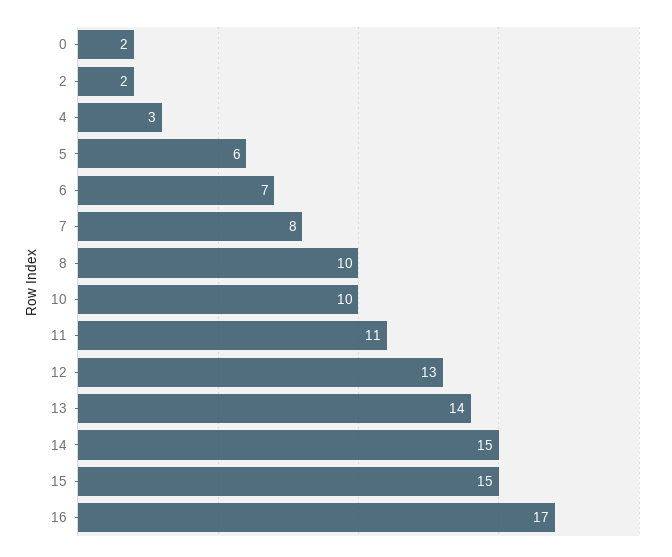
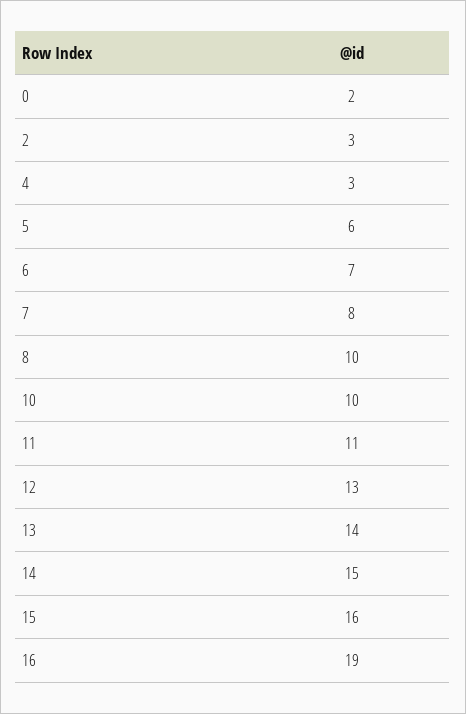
2: 2 -> 3
15: 15 -> 16
16: 17 -> 19

